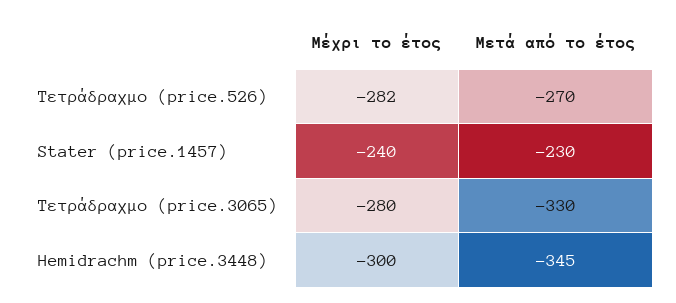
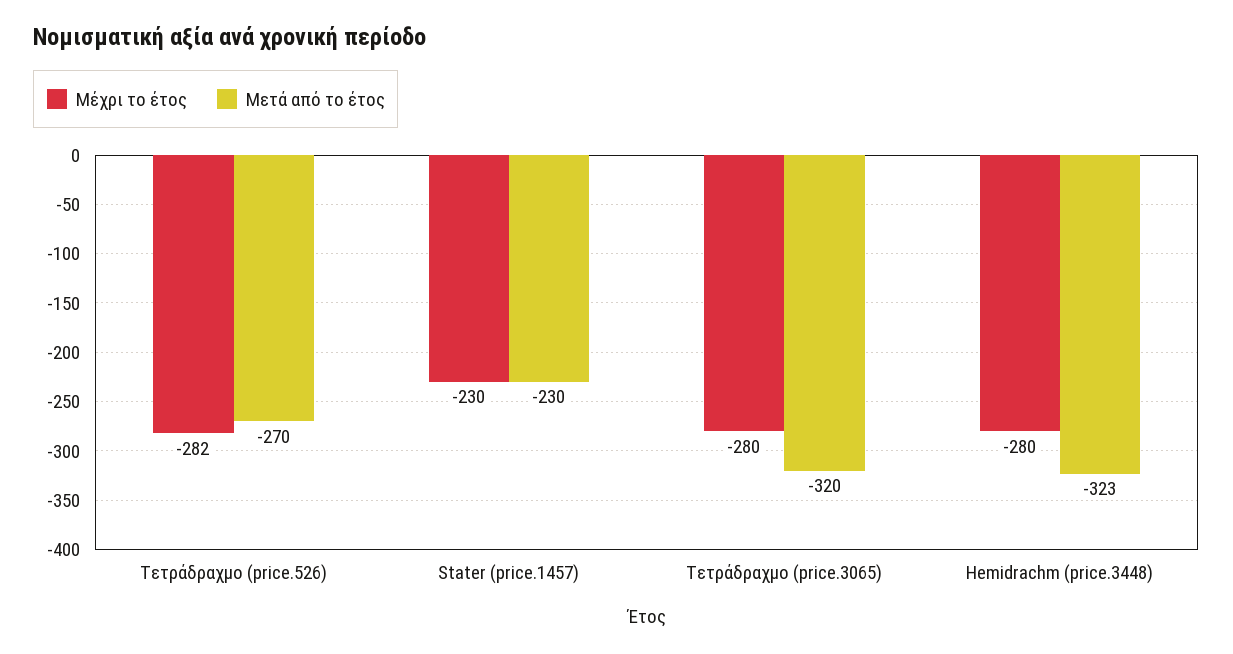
Μέχρι το έτος, Stater (price.1457): -240 -> -230
Μετά από το έτος, Τετράδραχμο (price.3065): -330 -> -320
Μέχρι το έτος, Hemidrachm (price.3448): -300 -> -280
Μετά από το έτος, Hemidrachm (price.3448): -345 -> -323

